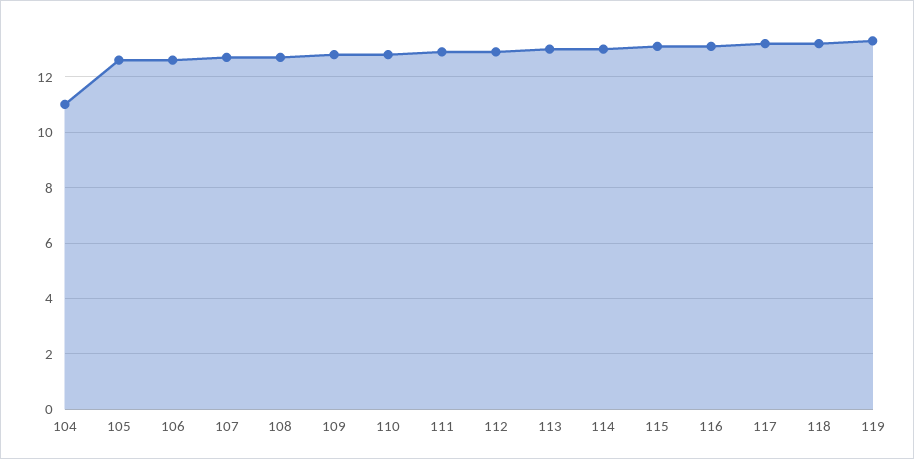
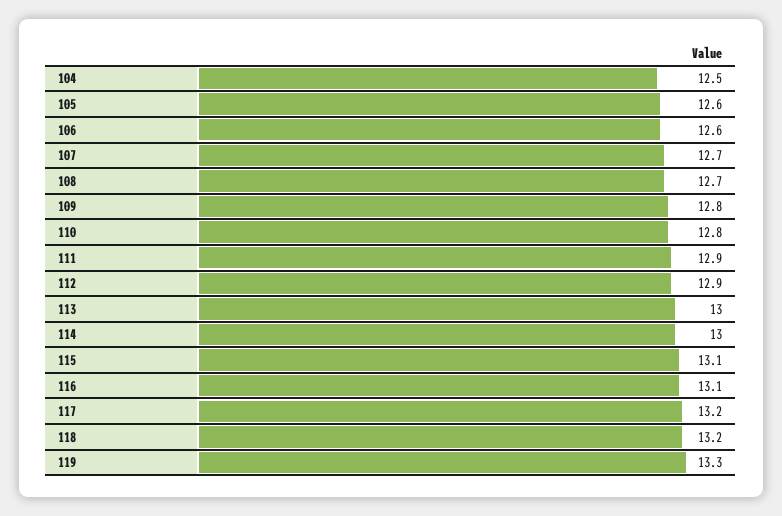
104: 11 -> 12.5

